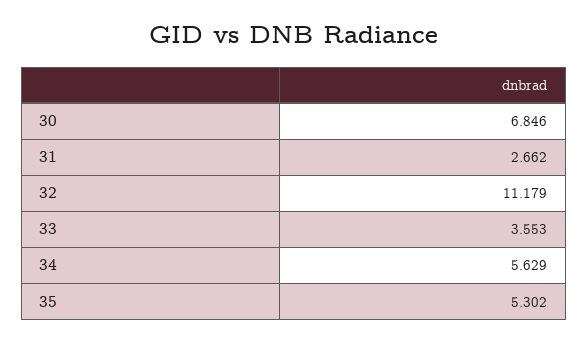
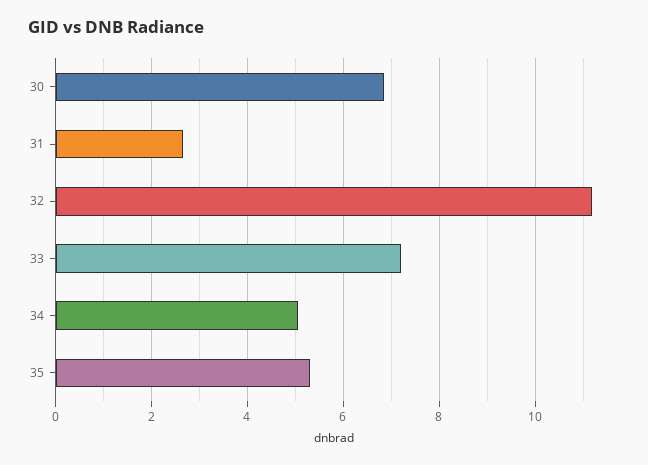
33: 3.553 -> 7.2
34: 5.629 -> 5

